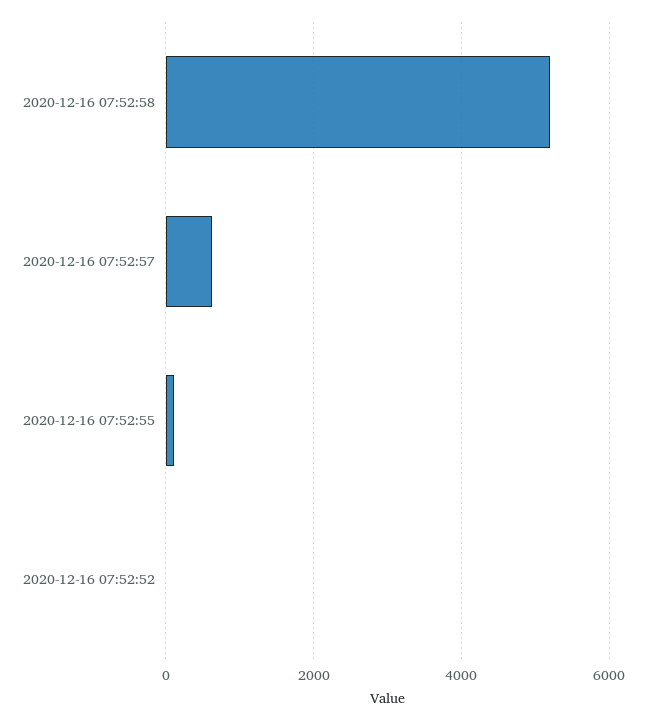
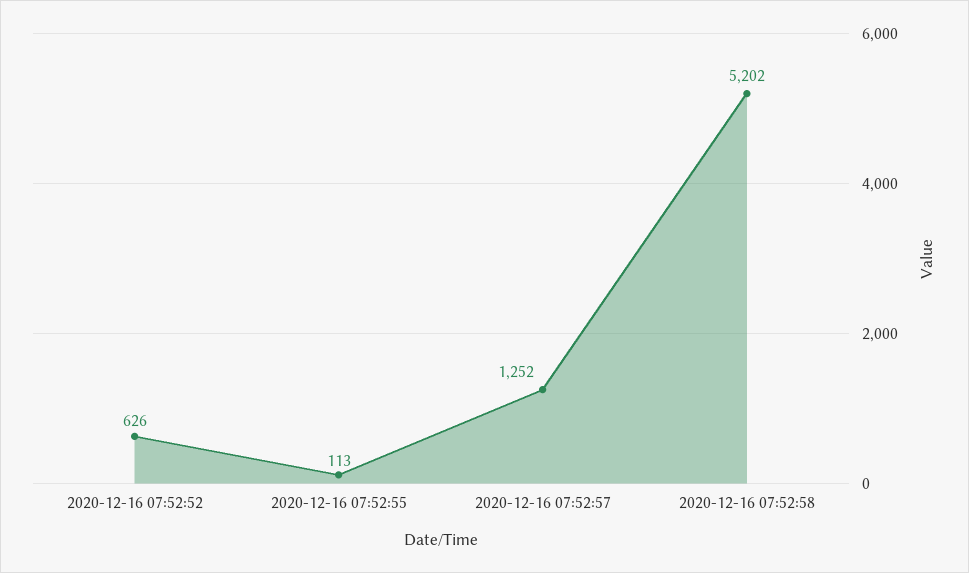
2020-12-16 07:52:57: 600 -> 1252
2020-12-16 07:52:52: 0 -> 626

